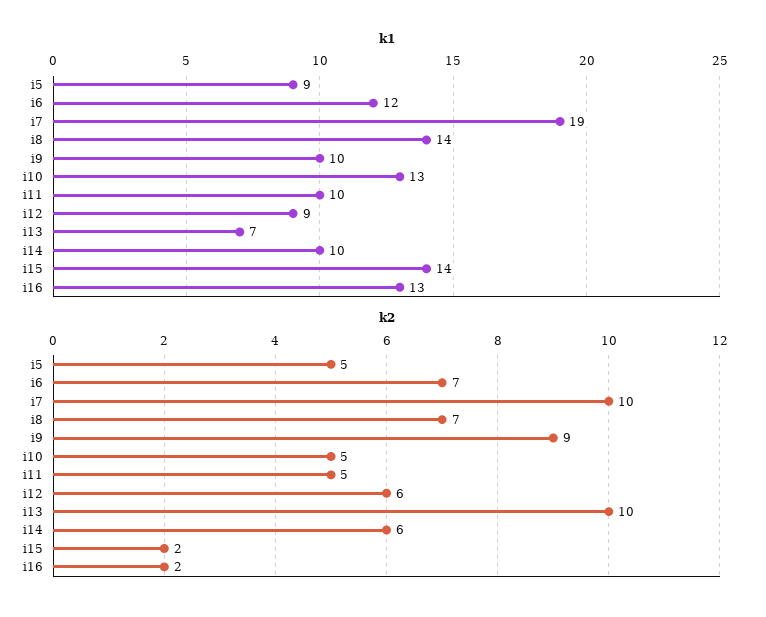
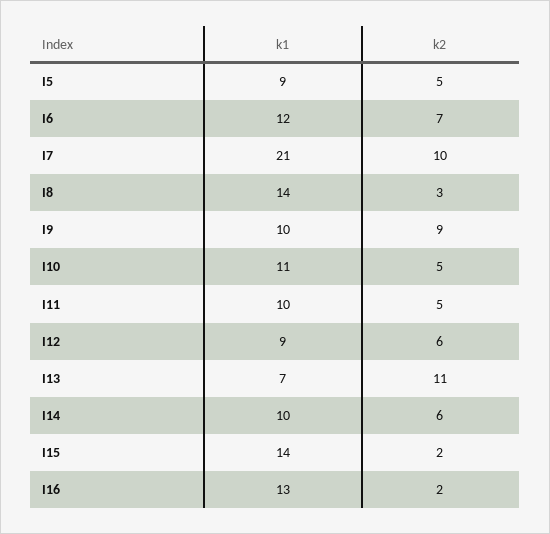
k1, i7: 19 -> 21
k1, i10: 13 -> 11
k2, i8: 7 -> 3
k2, i13: 10 -> 11

